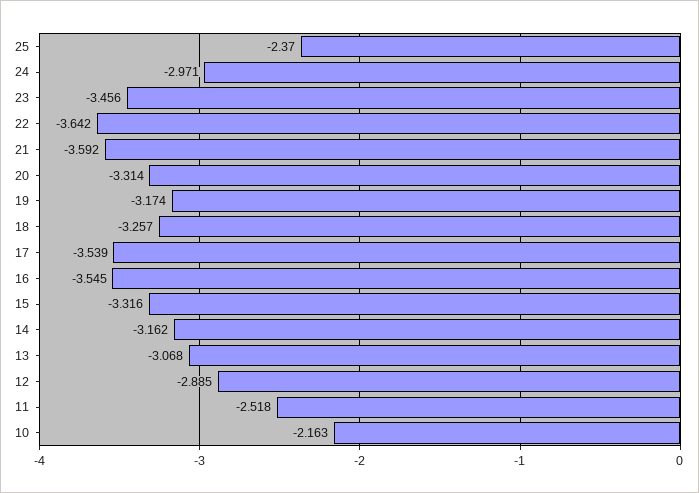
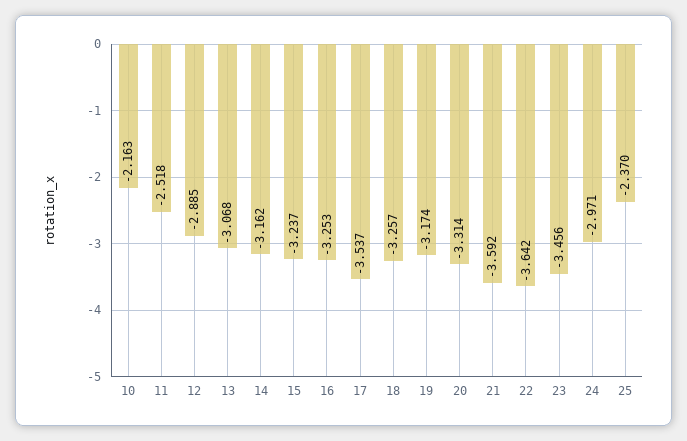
17: -3.539 -> -3.537
16: -3.545 -> -3.253
15: -3.316 -> -3.237

